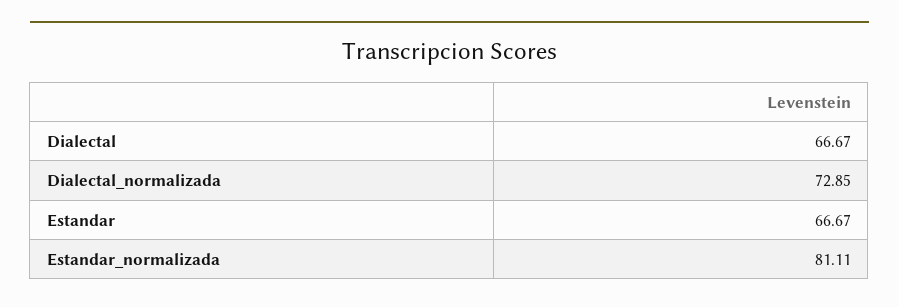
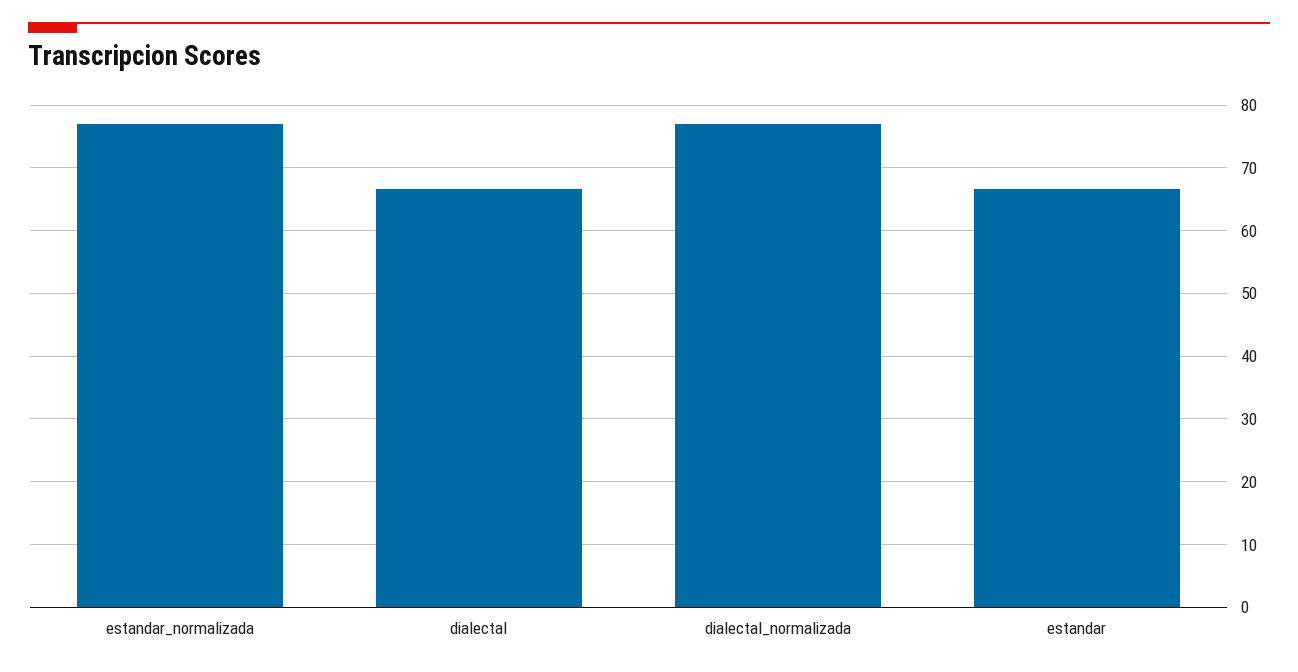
Dialectal_normalizada: 72.85 -> 77
Estandar_normalizada: 81.11 -> 77

